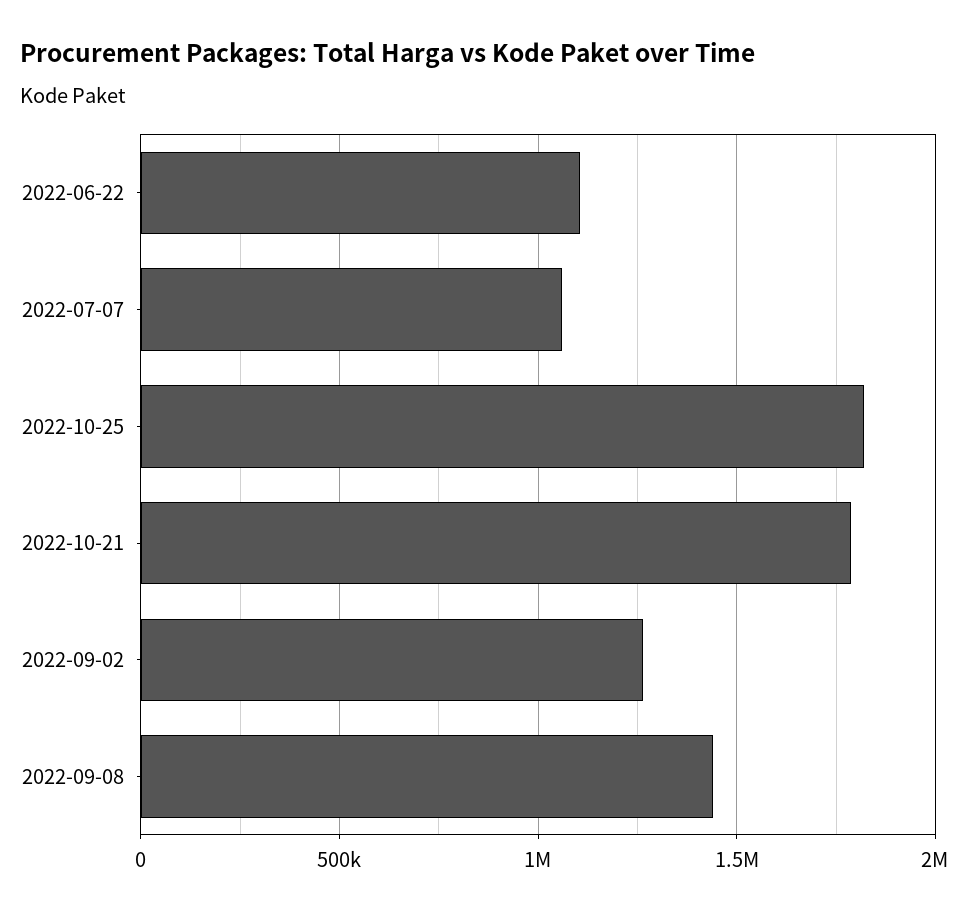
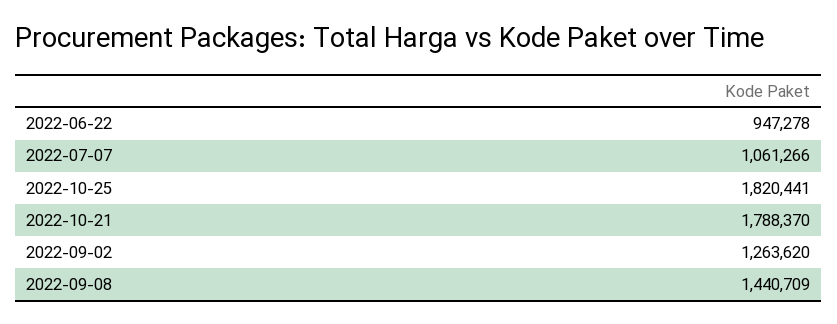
2022-06-22: 1100000 -> 947278

